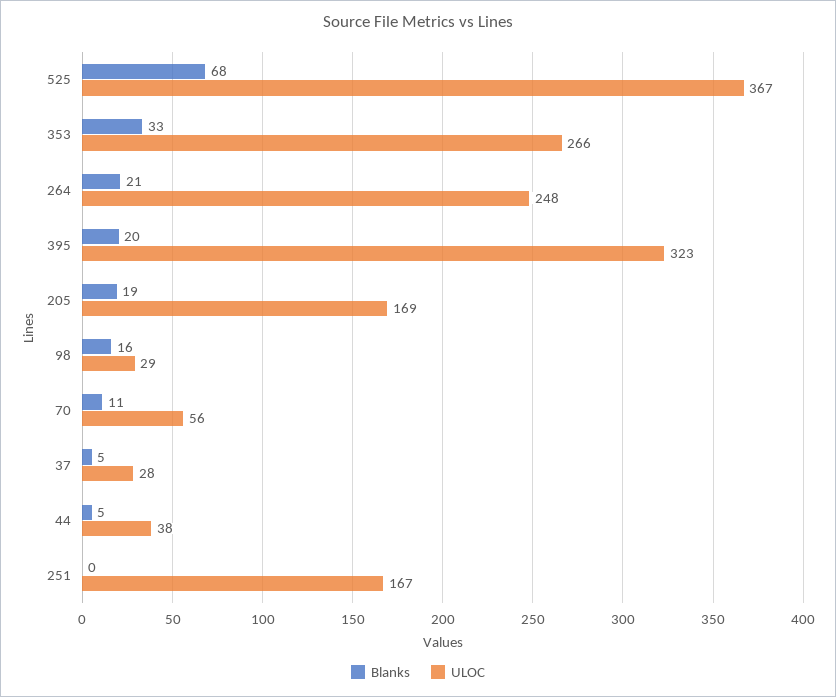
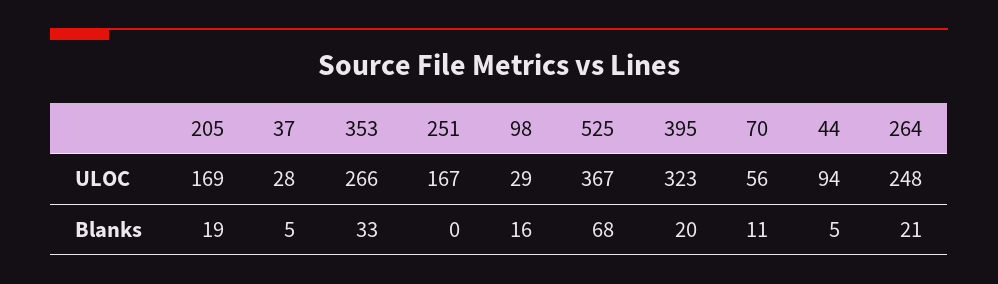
ULOC, 44: 38 -> 94

